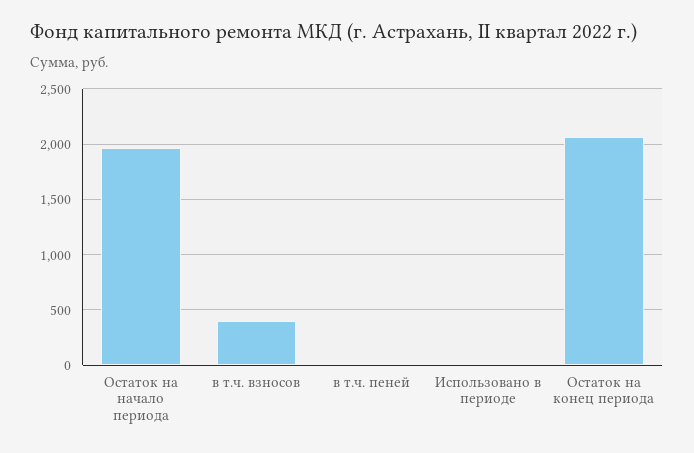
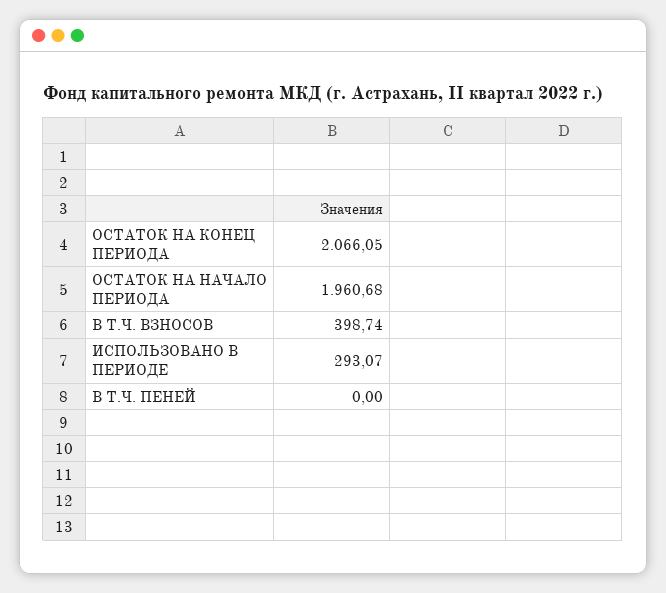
Использовано в периоде: 0 -> 293.07

